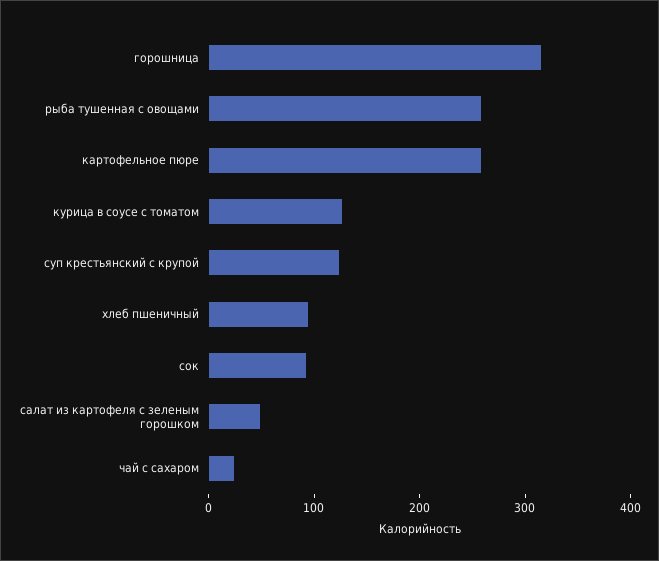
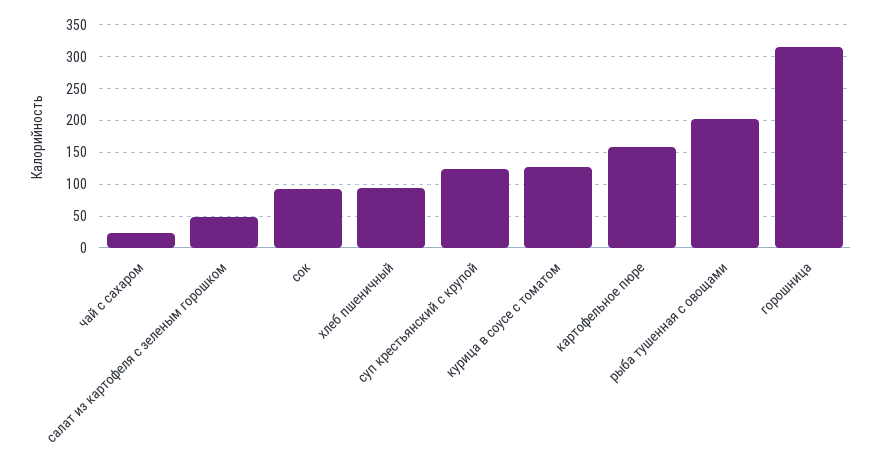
рыба тушенная с овощами: 260 -> 200
картофельное пюре: 260 -> 160

